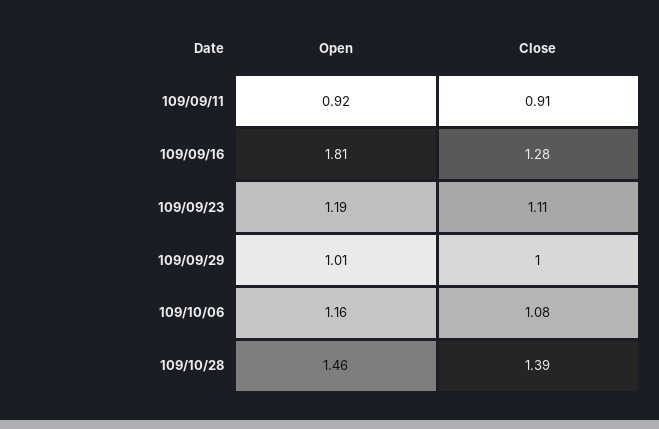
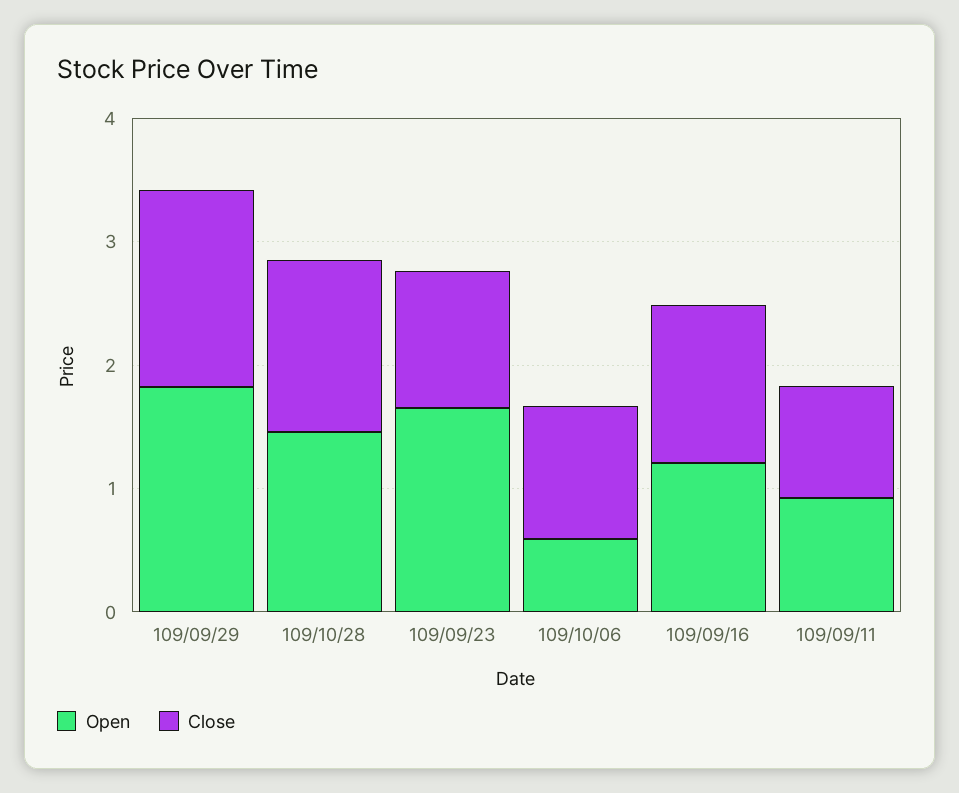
Open, 109/09/16: 1.81 -> 1.2
Open, 109/09/23: 1.19 -> 1.6
Open, 109/09/29: 1.01 -> 1.8
Close, 109/09/29: 1 -> 1.6
Open, 109/10/06: 1.16 -> 0.6

